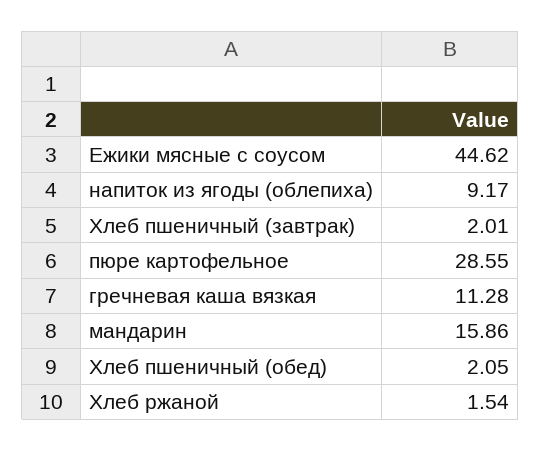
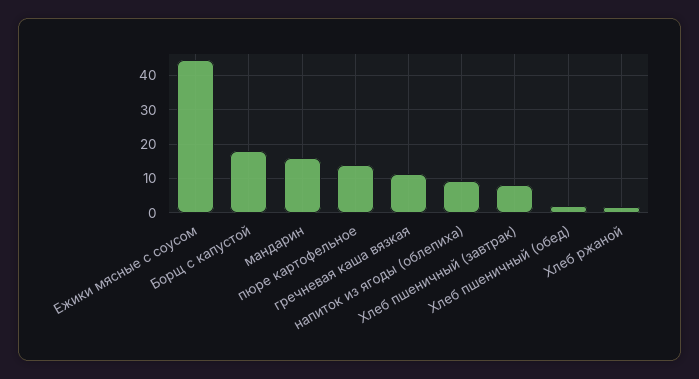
Хлеб пшеничный (завтрак): 2.01 -> 8
пюре картофельное: 28.55 -> 14
Борщ с капустой: none -> 18

